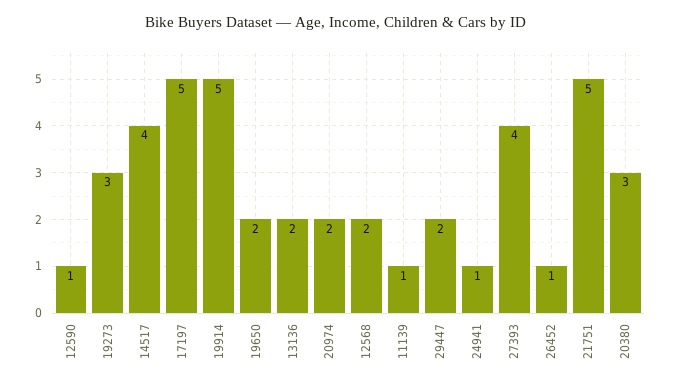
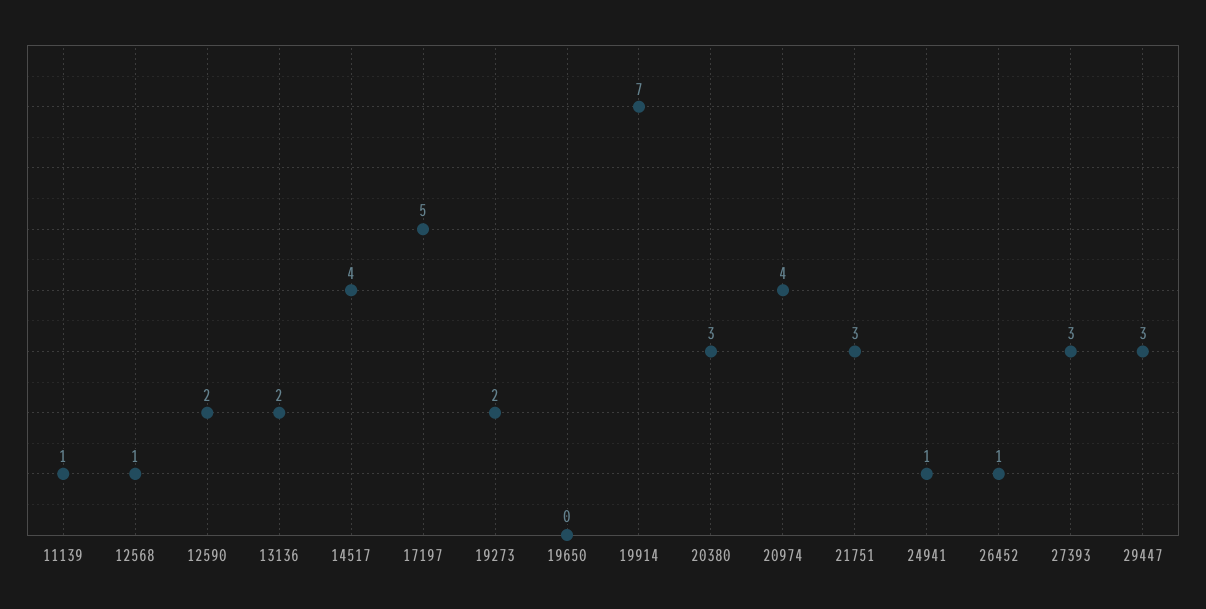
12590: 1 -> 2
19273: 3 -> 2
19914: 5 -> 7
19650: 2 -> 0
20974: 2 -> 4
12568: 2 -> 1
29447: 2 -> 3
27393: 4 -> 3
21751: 5 -> 3

